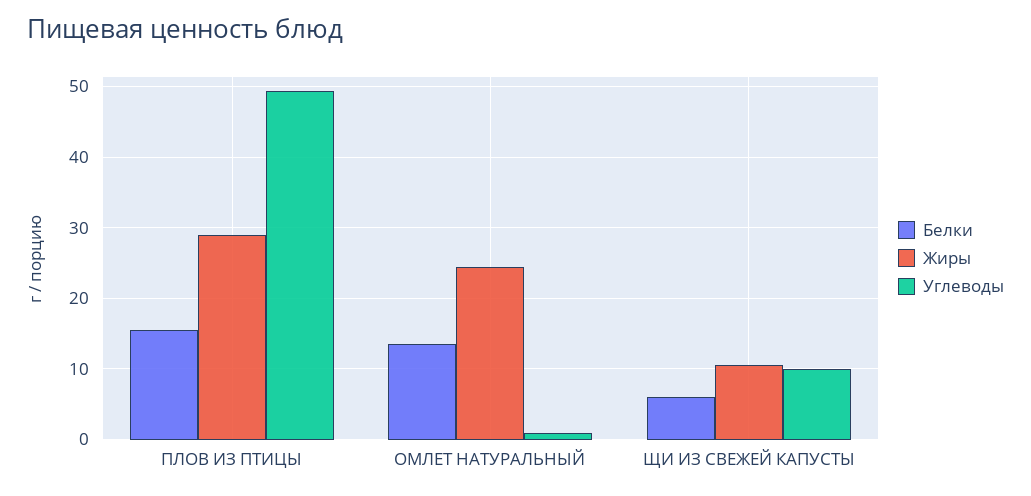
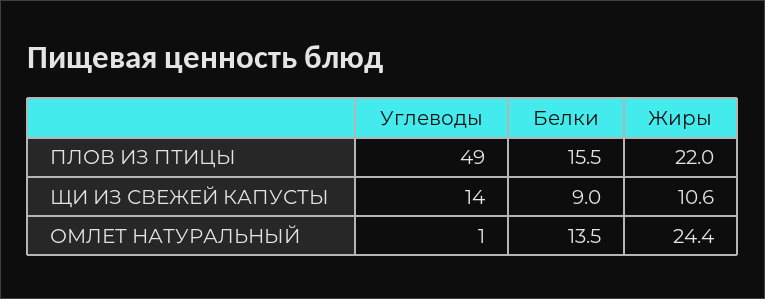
Жиры, ПЛОВ ИЗ ПТИЦЫ: 29 -> 22
Белки, ЩИ ИЗ СВЕЖЕЙ КАПУСТЫ: 6 -> 9
Углеводы, ЩИ ИЗ СВЕЖЕЙ КАПУСТЫ: 10 -> 14

